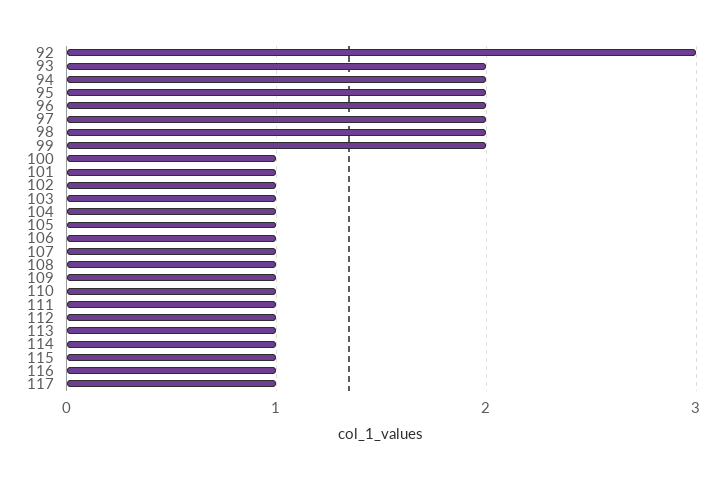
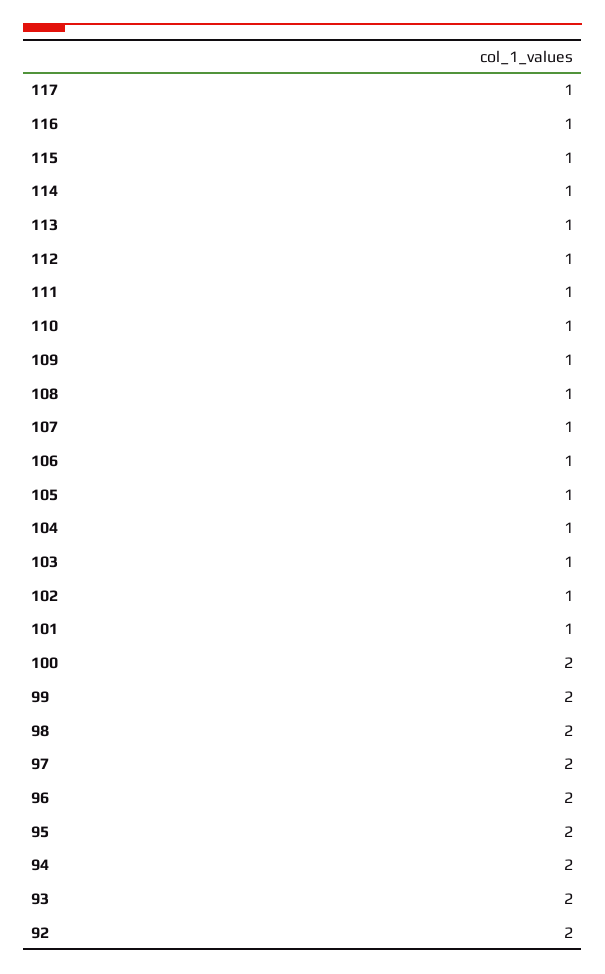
92: 3 -> 2
100: 1 -> 2

